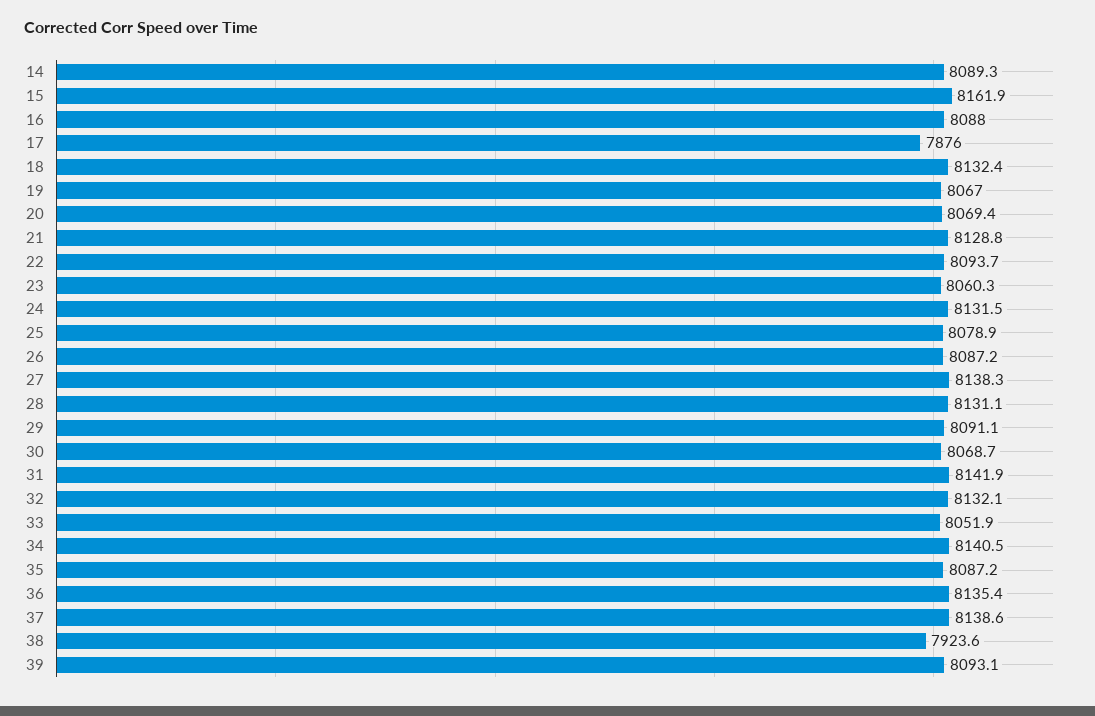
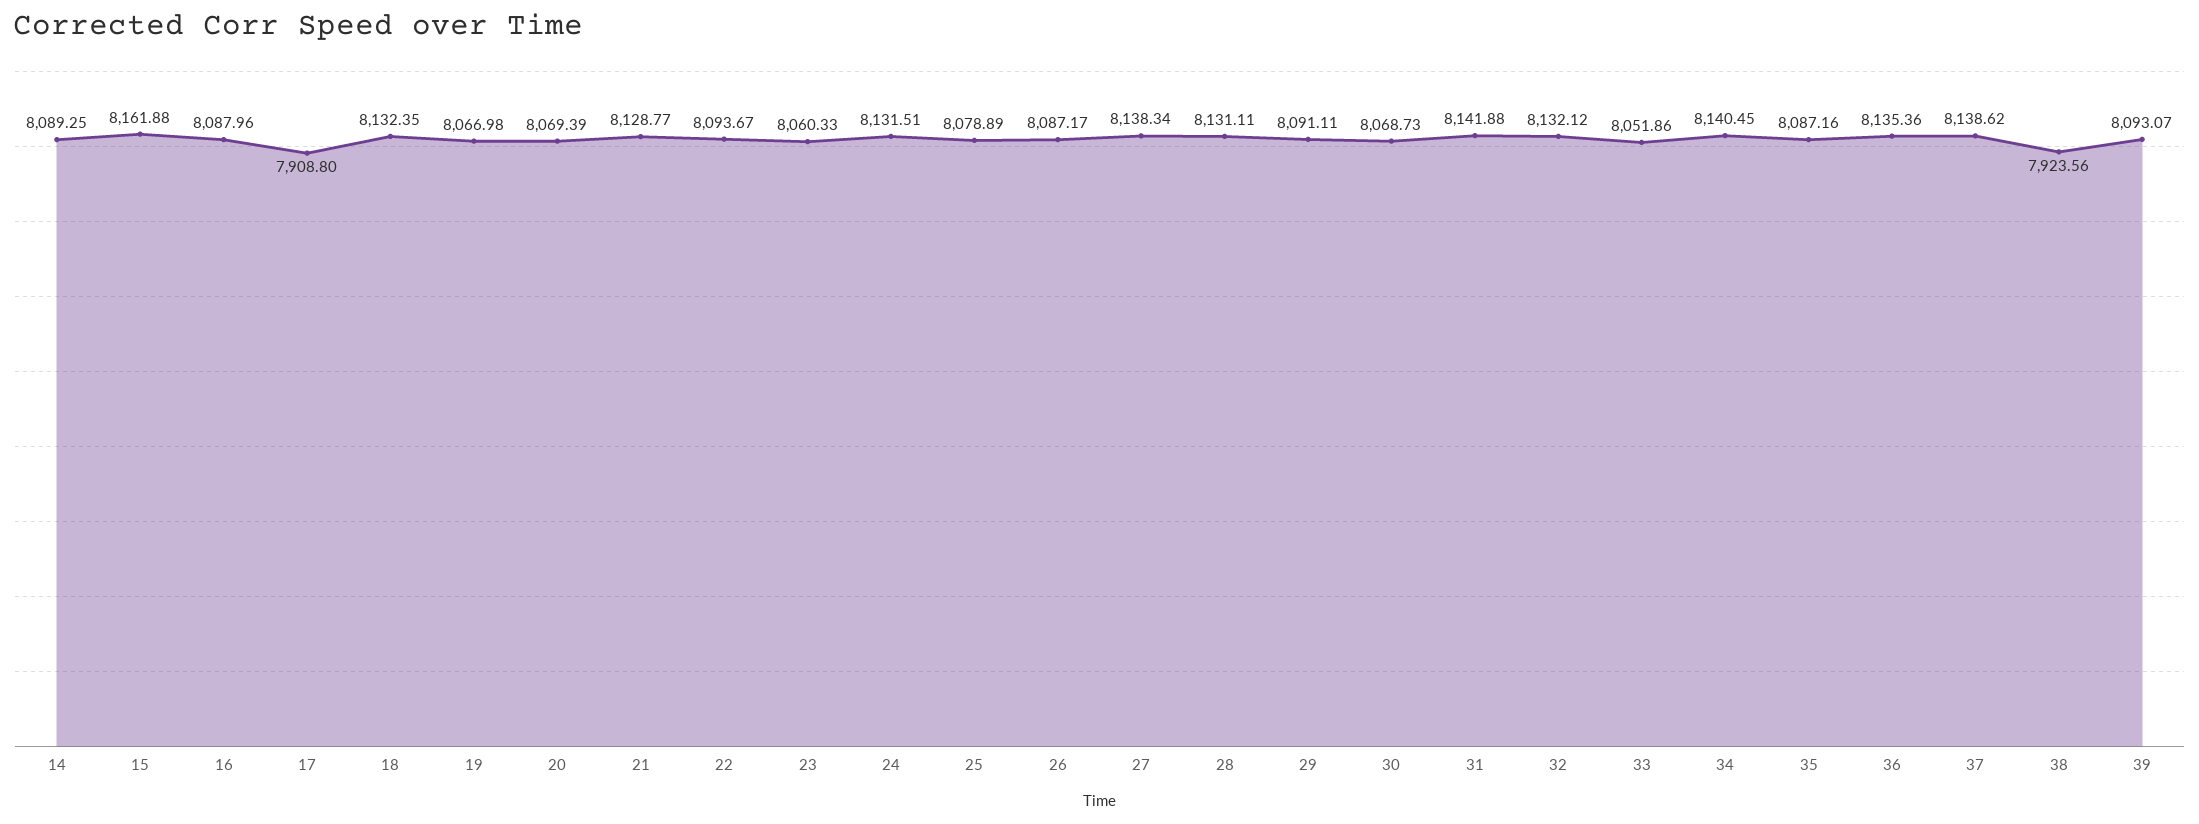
17: 7876 -> 7908.8

